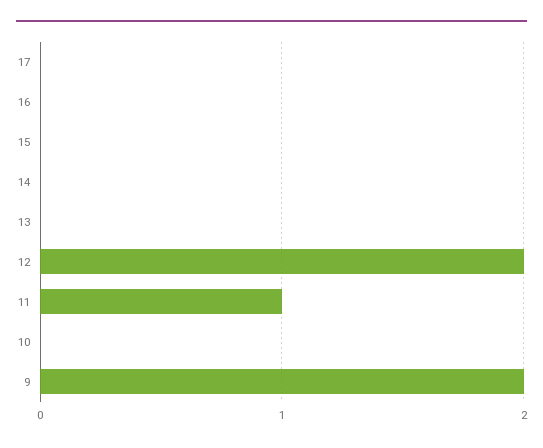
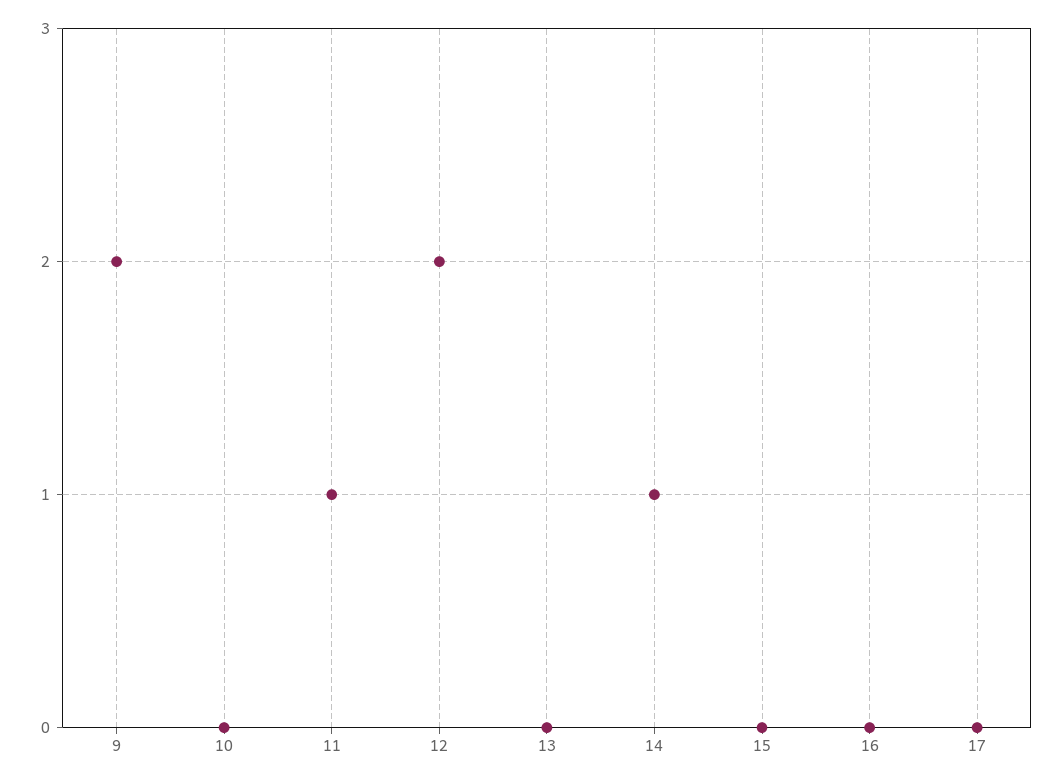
14: 0 -> 1

